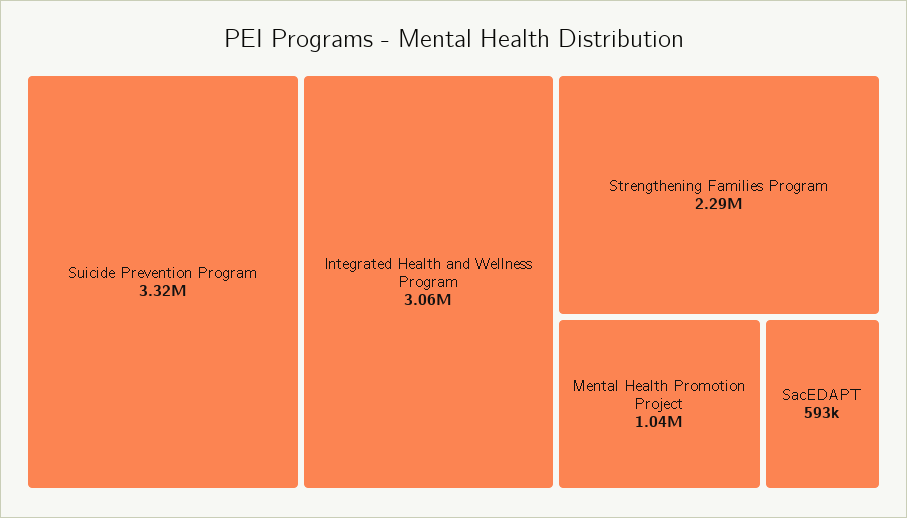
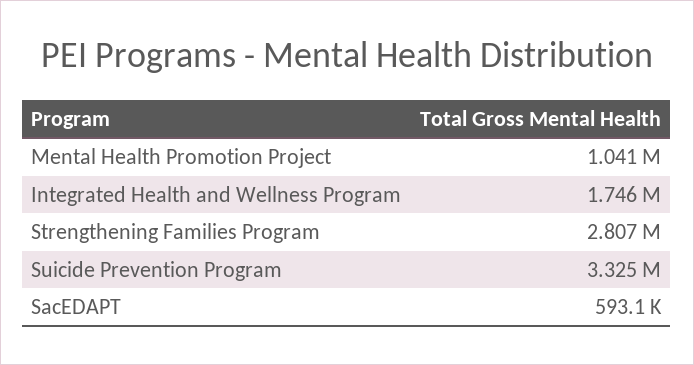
Integrated Health and Wellness Program: 3060000 -> 1746000
Strengthening Families Program: 2290000 -> 2807000

